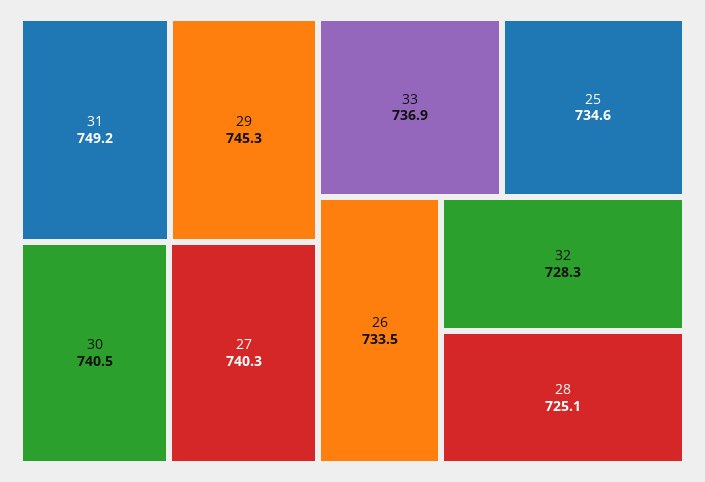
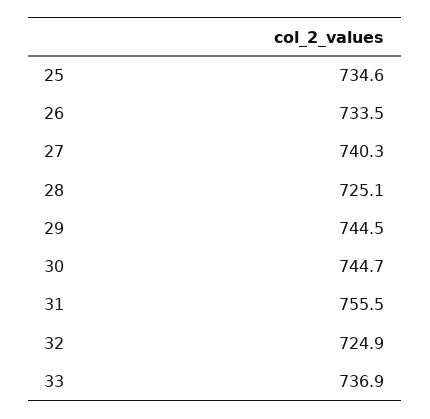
31: 749.2 -> 755.5
29: 745.3 -> 744.5
30: 740.5 -> 744.7
32: 728.3 -> 724.9

